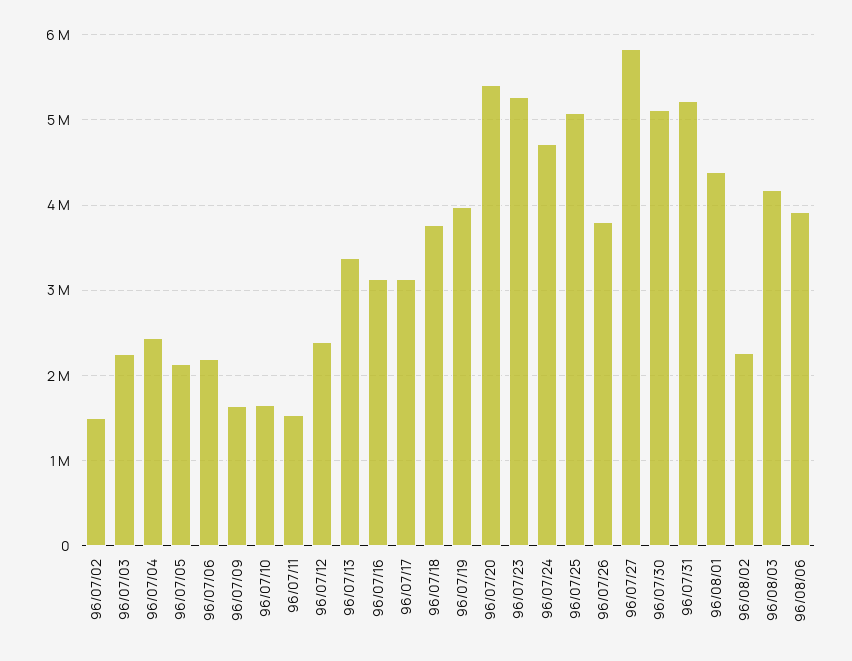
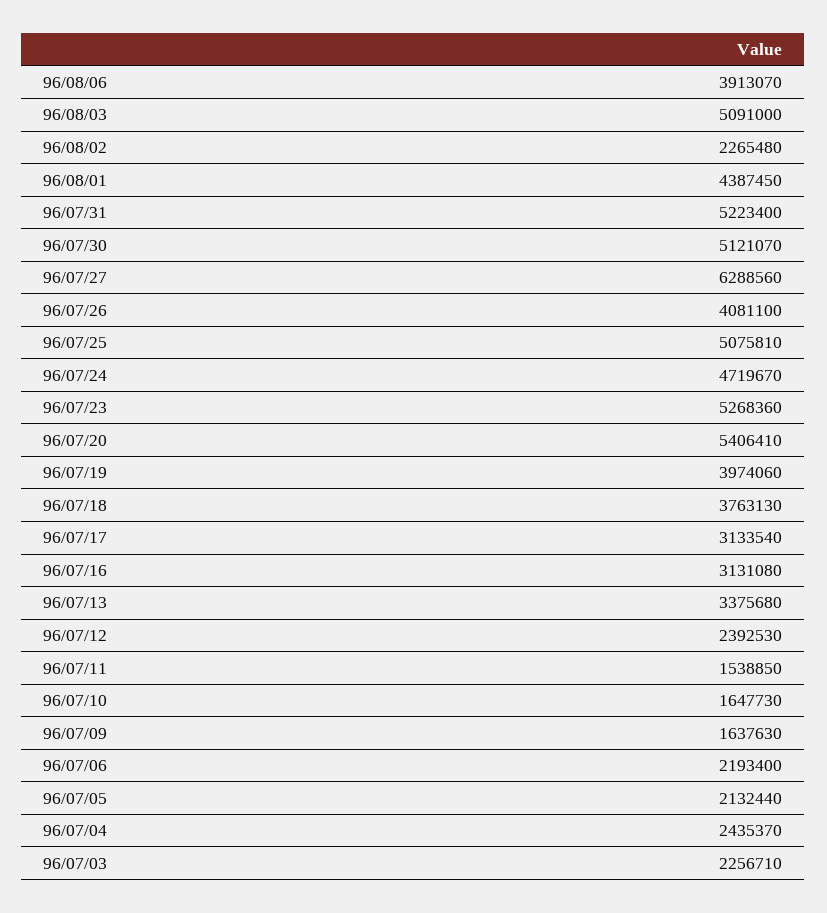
96/07/02: 1500000 -> none
96/07/26: 3800000 -> 4081100
96/07/27: 5800000 -> 6288560
96/08/03: 4200000 -> 5091000

